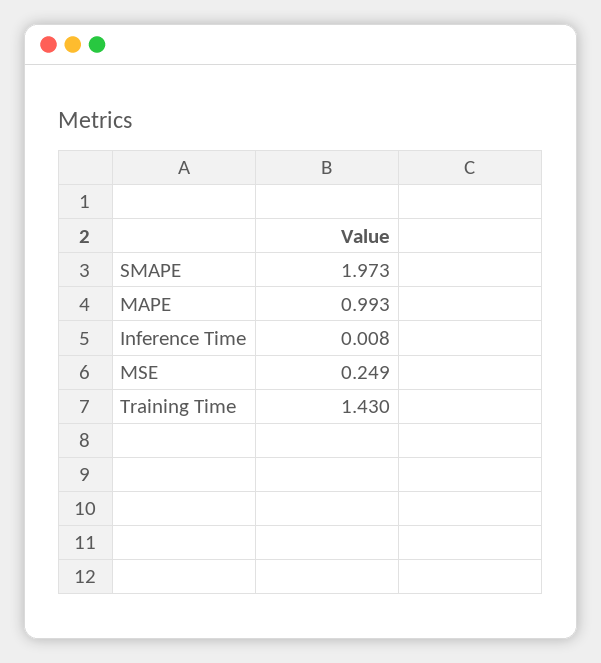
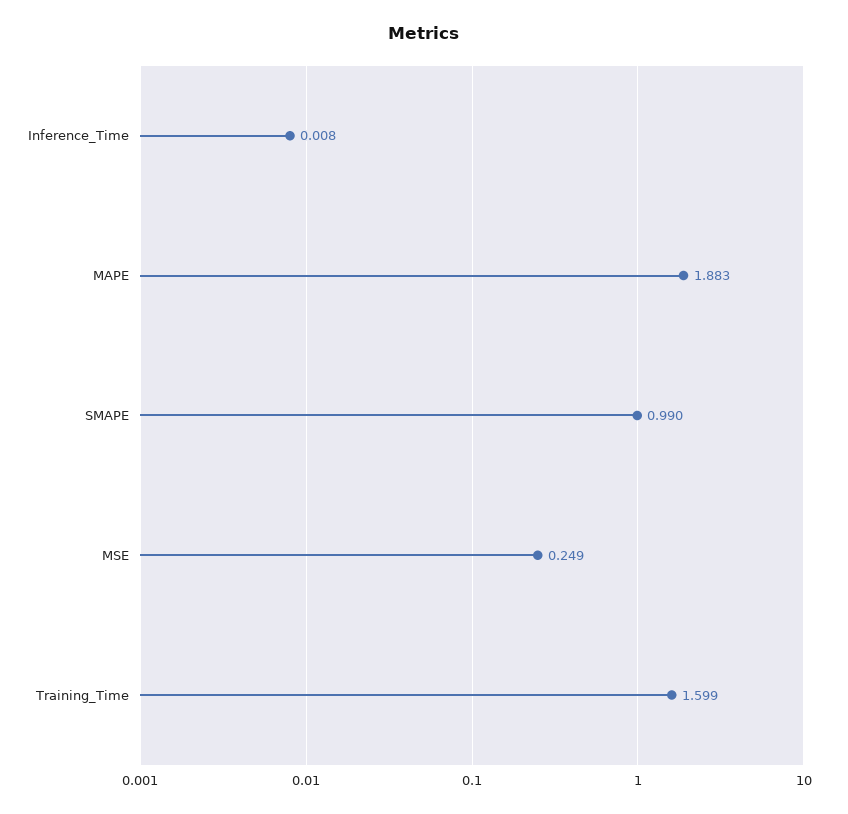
SMAPE: 1.973 -> 0.99
MAPE: 0.993 -> 1.883
Training Time: 1.43 -> 1.599

